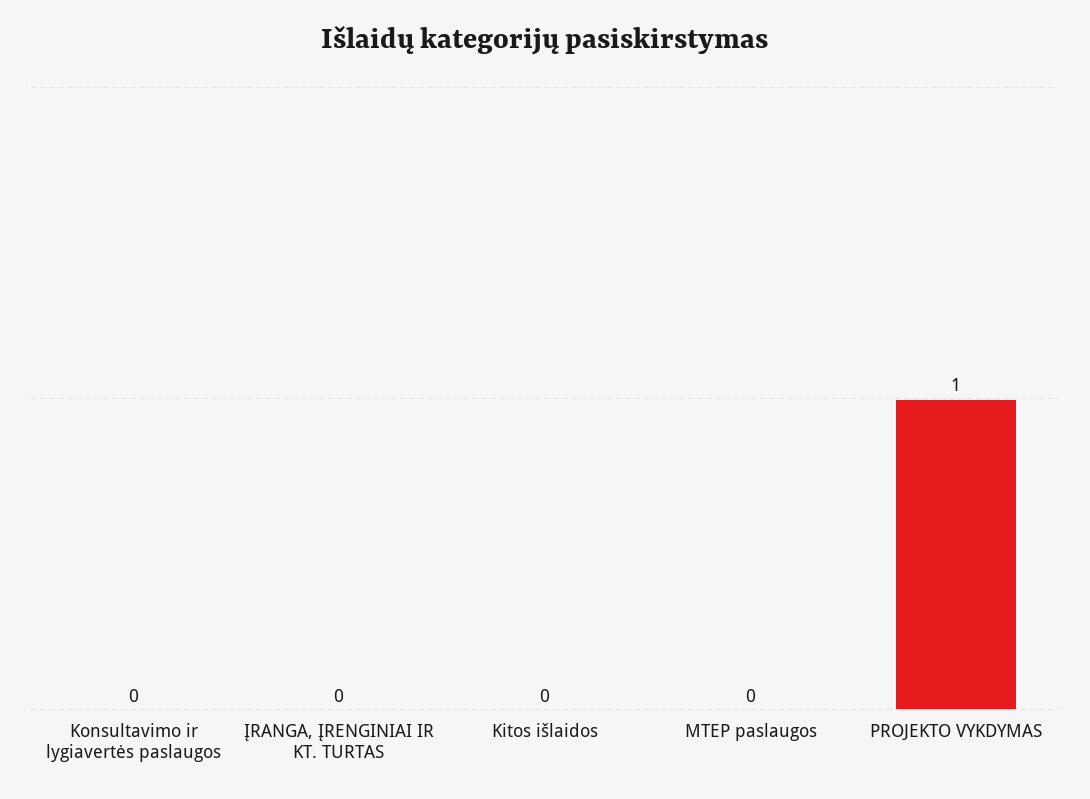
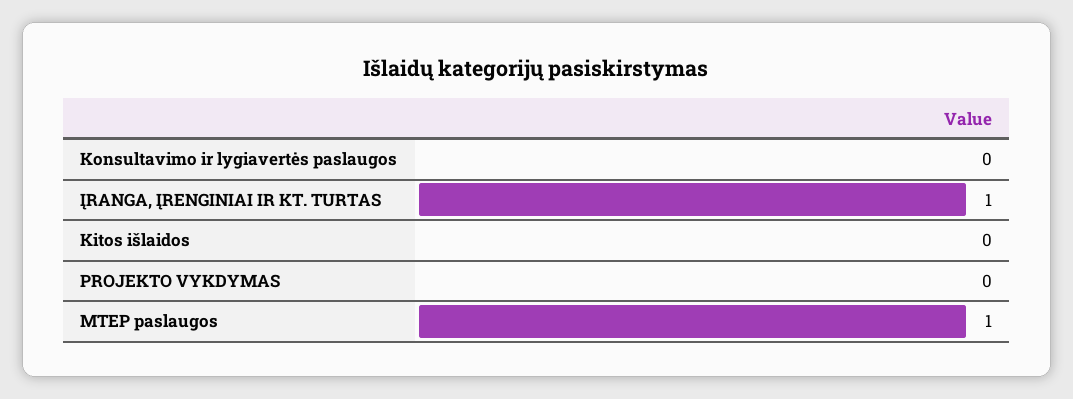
ĮRANGA, ĮRENGINIAI IR KT. TURTAS: 0 -> 1
MTEP paslaugos: 0 -> 1
PROJEKTO VYKDYMAS: 1 -> 0

